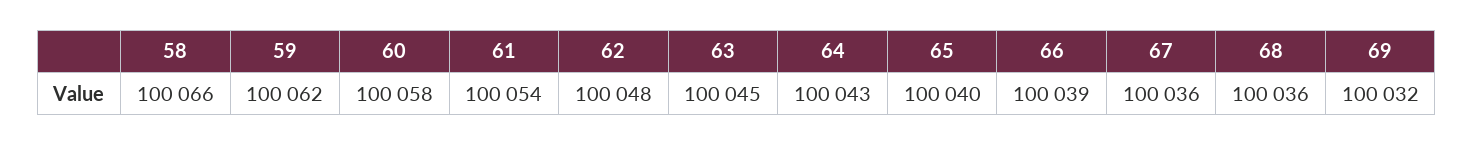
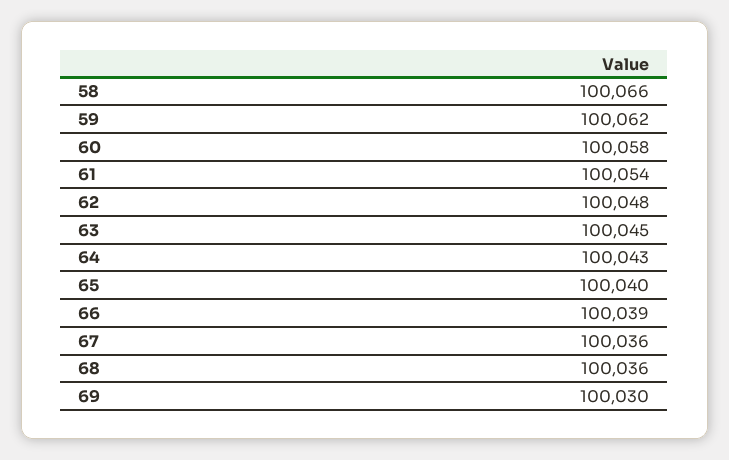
69: 100032 -> 100030

